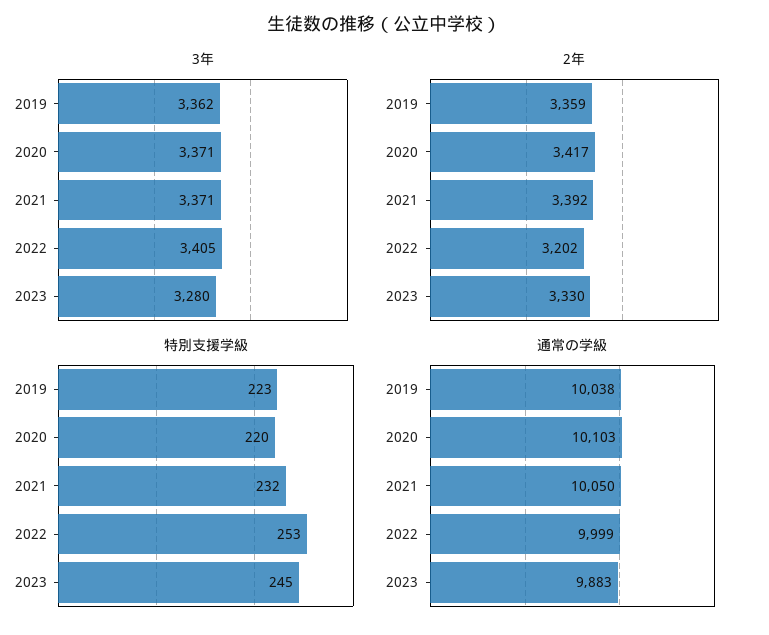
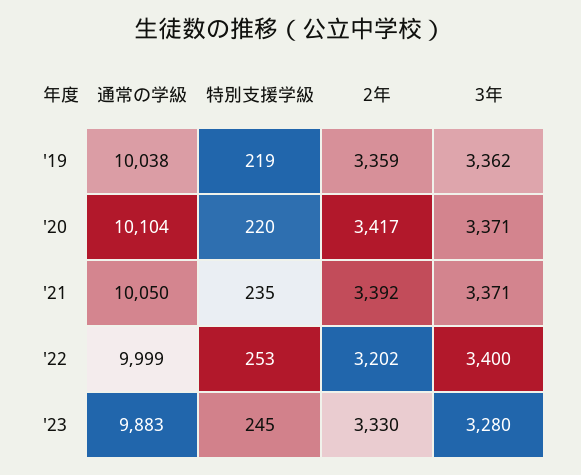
3年, 2022: 3405 -> 3400
特別支援学級, 2019: 223 -> 219
特別支援学級, 2021: 232 -> 235
通常の学級, 2020: 10103 -> 10104

